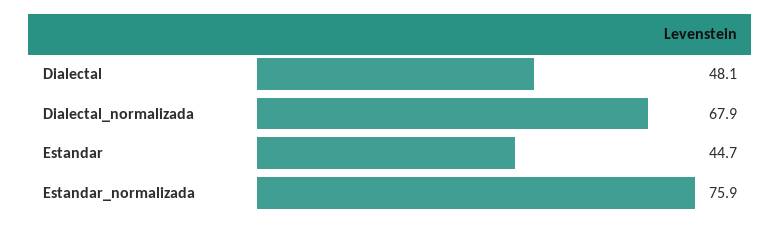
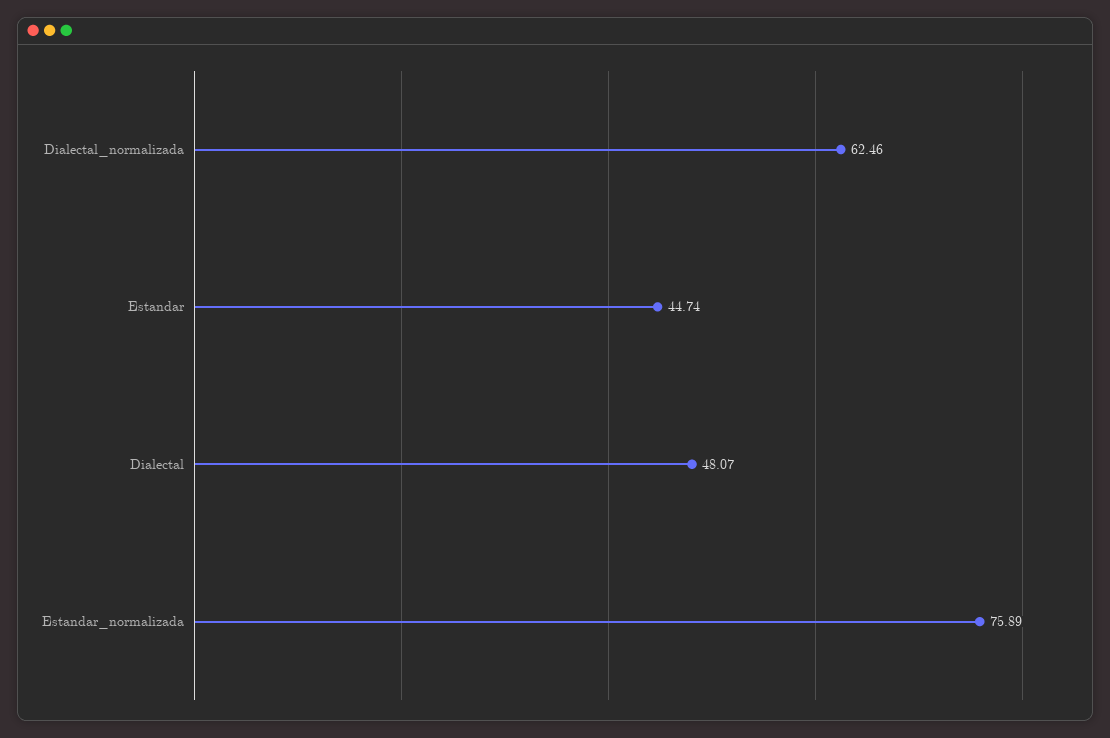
Dialectal_normalizada: 67.9 -> 62.46

